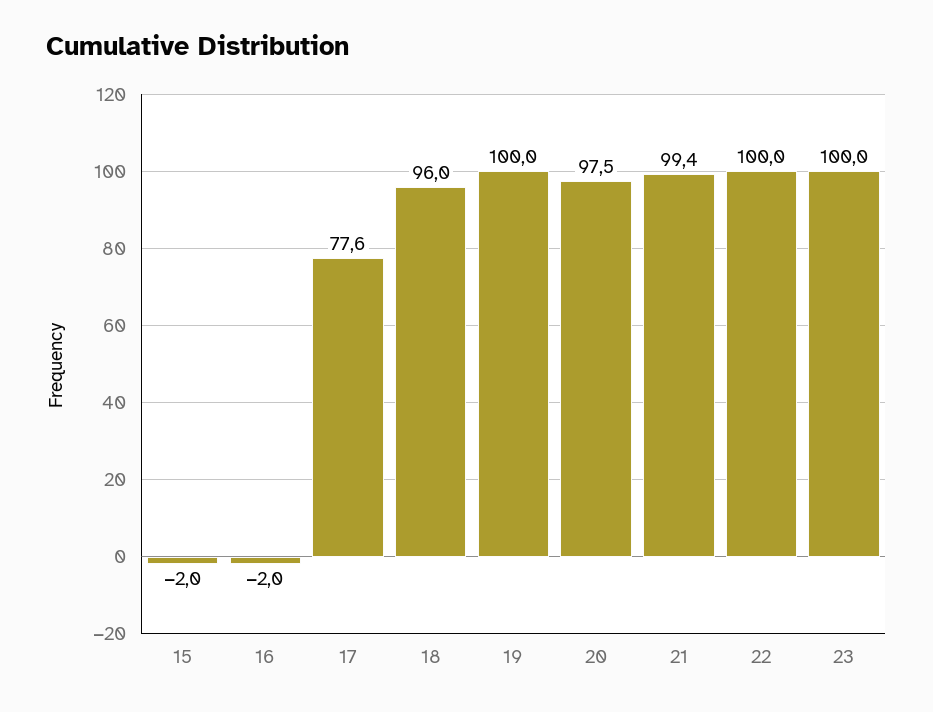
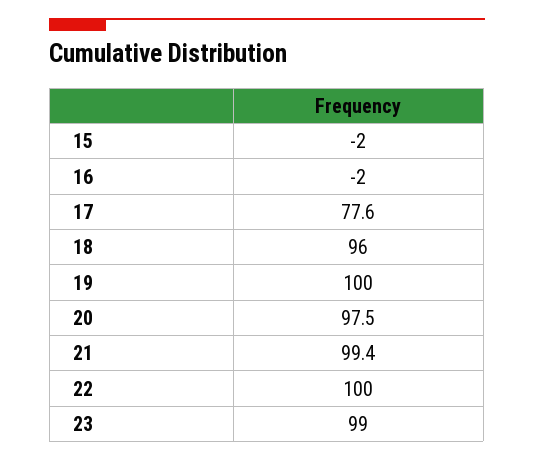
23: 100 -> 99

